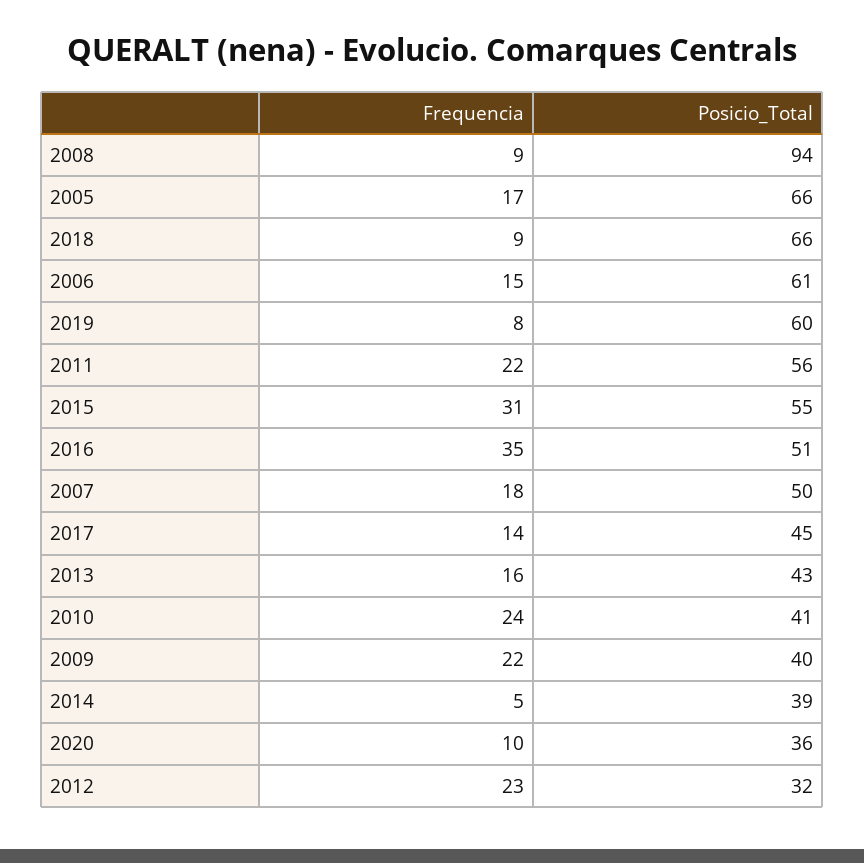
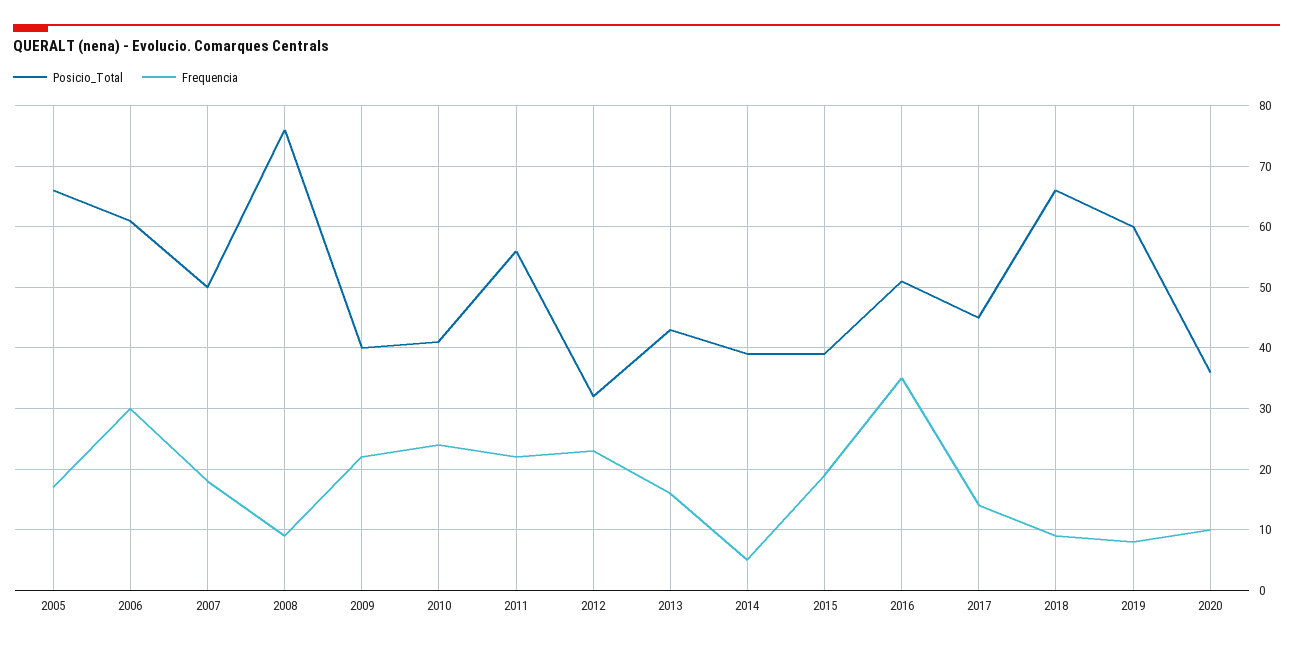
Posicio_Total, 2008: 94 -> 76
Frequencia, 2006: 15 -> 30
Frequencia, 2015: 31 -> 19
Posicio_Total, 2015: 55 -> 39

